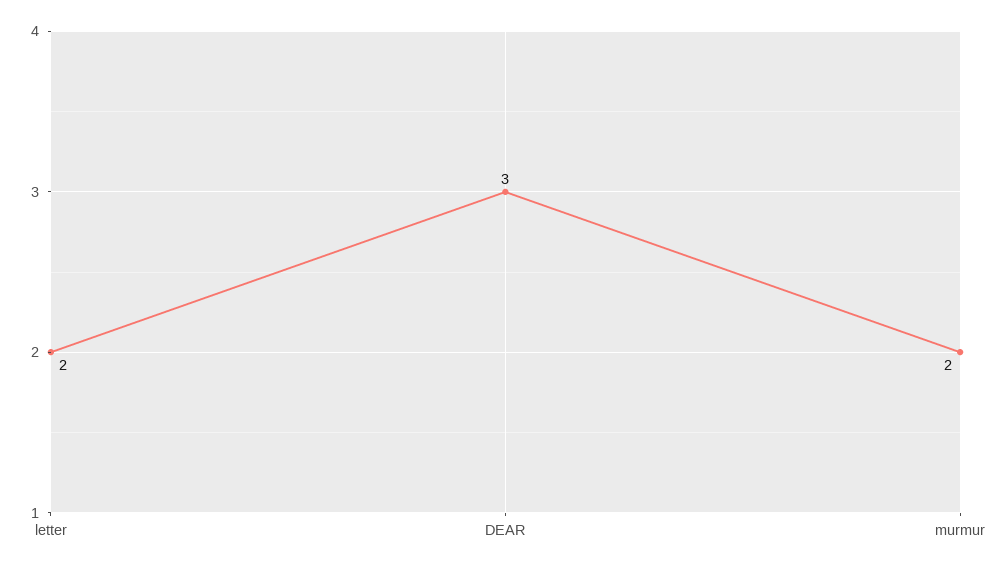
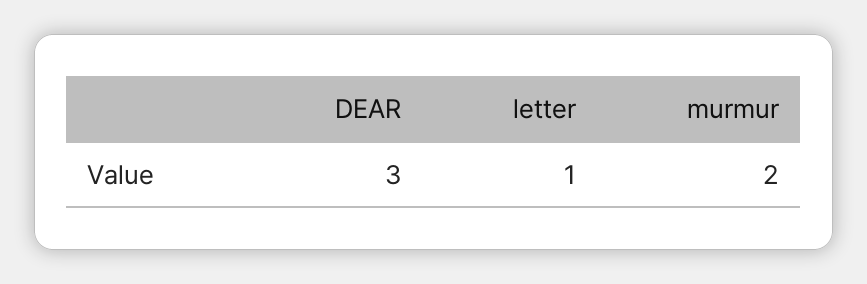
letter: 2 -> 1

